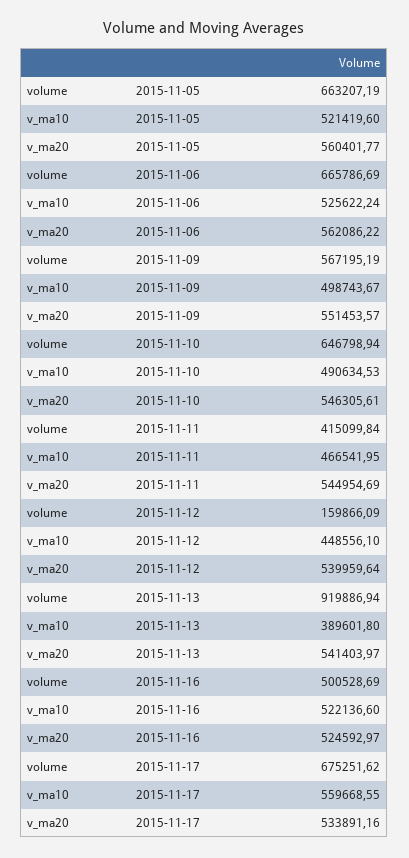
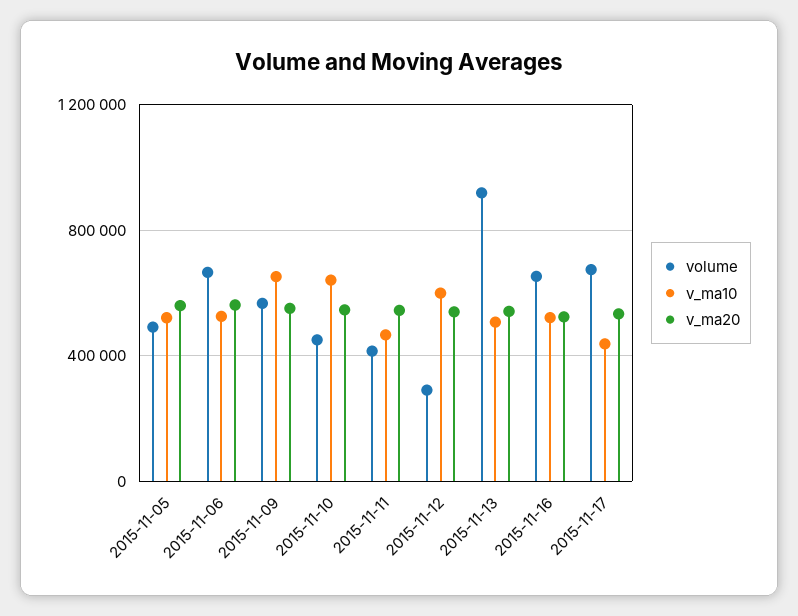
volume, 2015-11-05: 663207.19 -> 500000
v_ma10, 2015-11-09: 498743.67 -> 650000
volume, 2015-11-10: 646798.94 -> 450000
v_ma10, 2015-11-10: 490634.53 -> 650000
volume, 2015-11-12: 159866.09 -> 300000
v_ma10, 2015-11-12: 448556.1 -> 600000
v_ma10, 2015-11-13: 389601.8 -> 500000
volume, 2015-11-16: 500528.69 -> 650000
v_ma10, 2015-11-17: 559668.55 -> 450000

